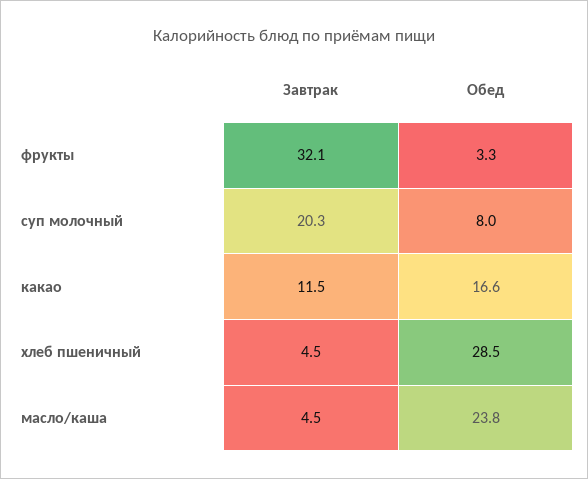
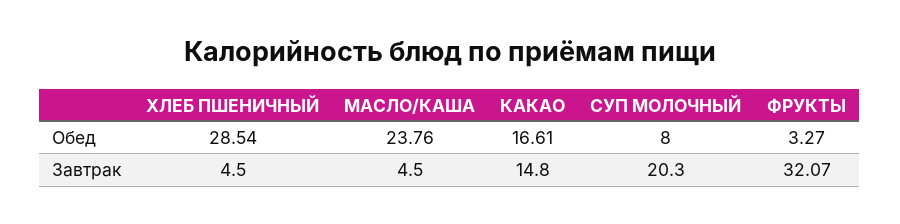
Завтрак, какао: 11.5 -> 14.8

